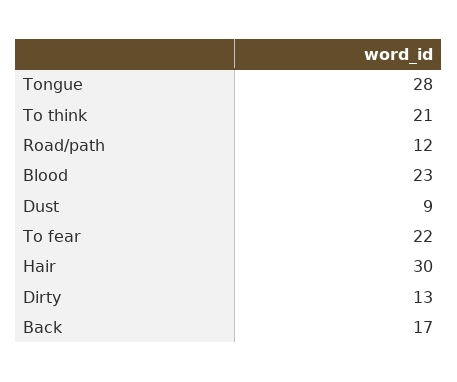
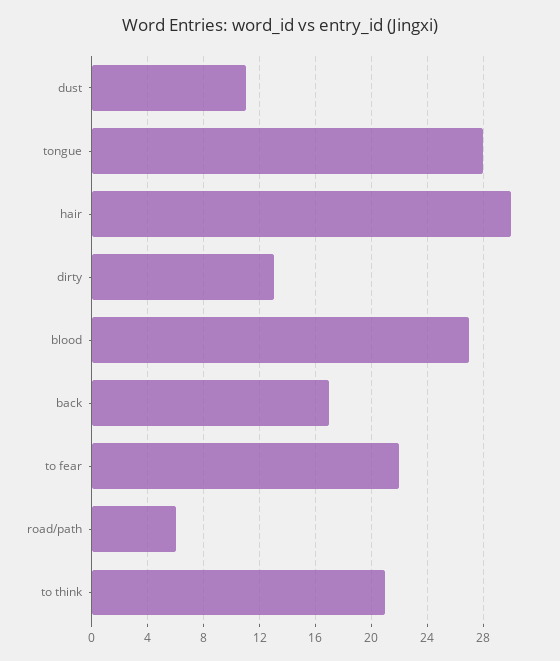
Road/path: 12 -> 6
Blood: 23 -> 27
Dust: 9 -> 11

